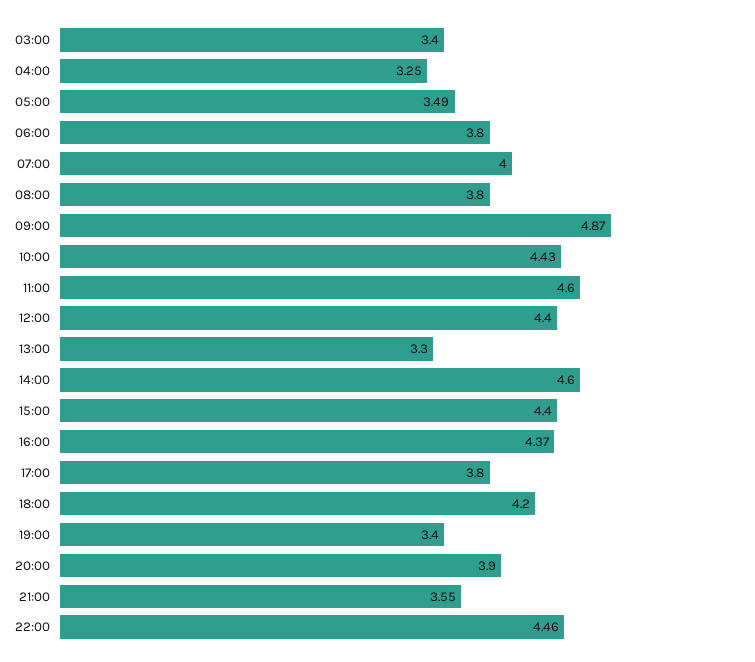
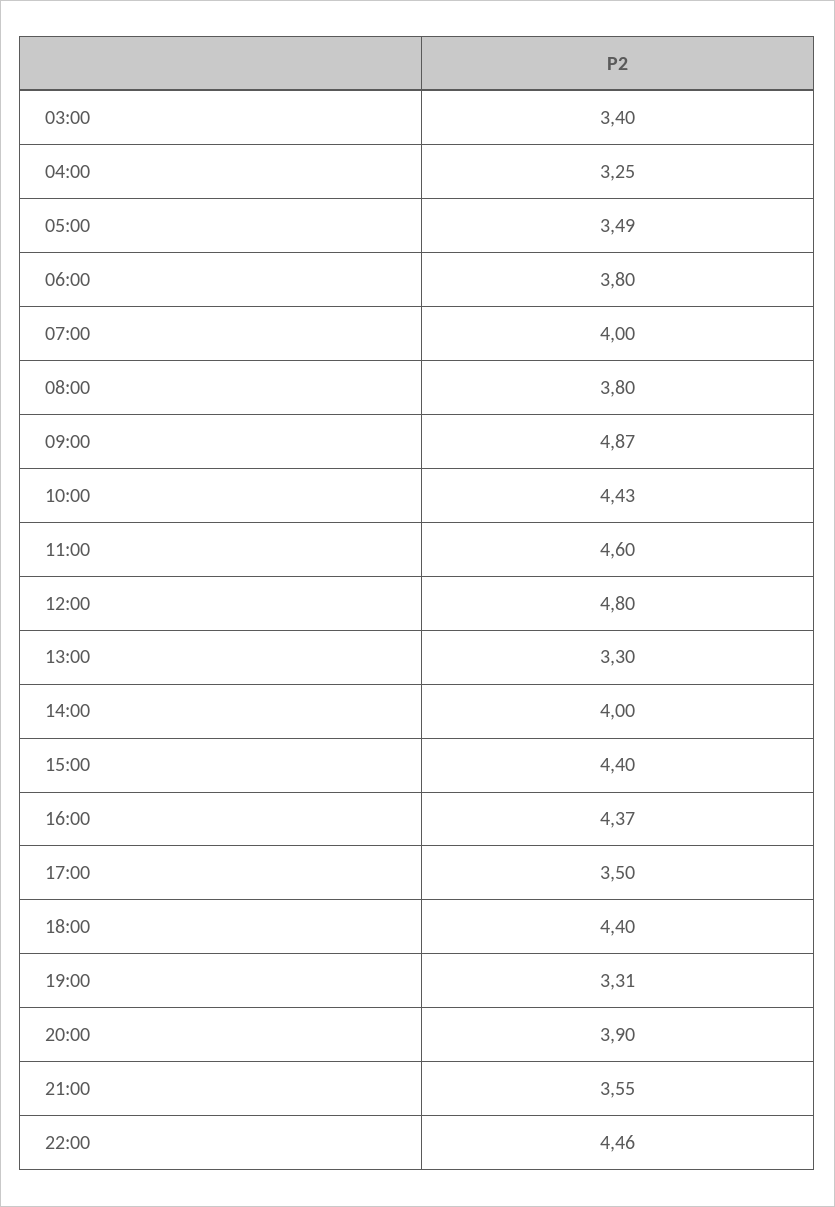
12:00: 4.4 -> 4.8
14:00: 4.6 -> 4
17:00: 3.8 -> 3.5
18:00: 4.2 -> 4.4
19:00: 3.4 -> 3.31

